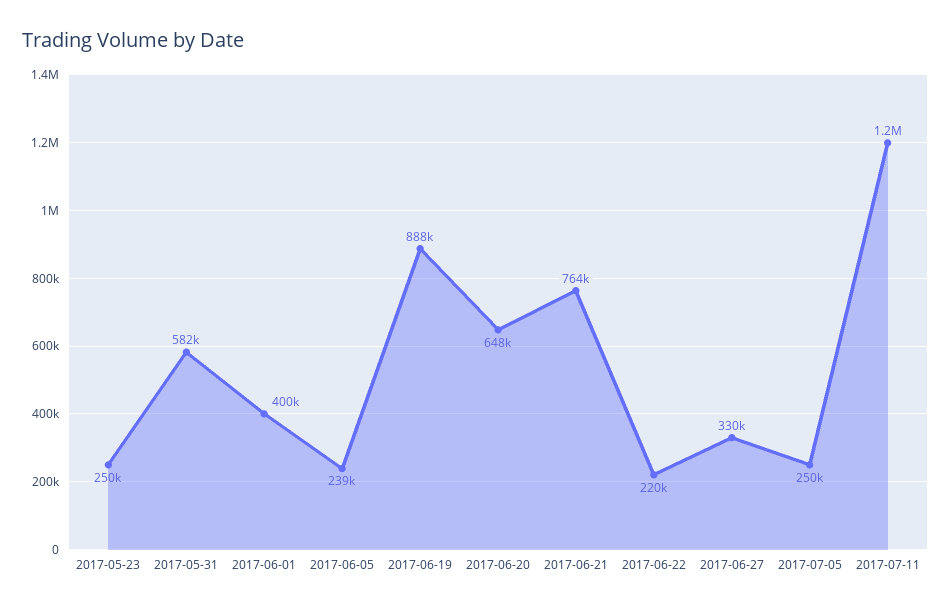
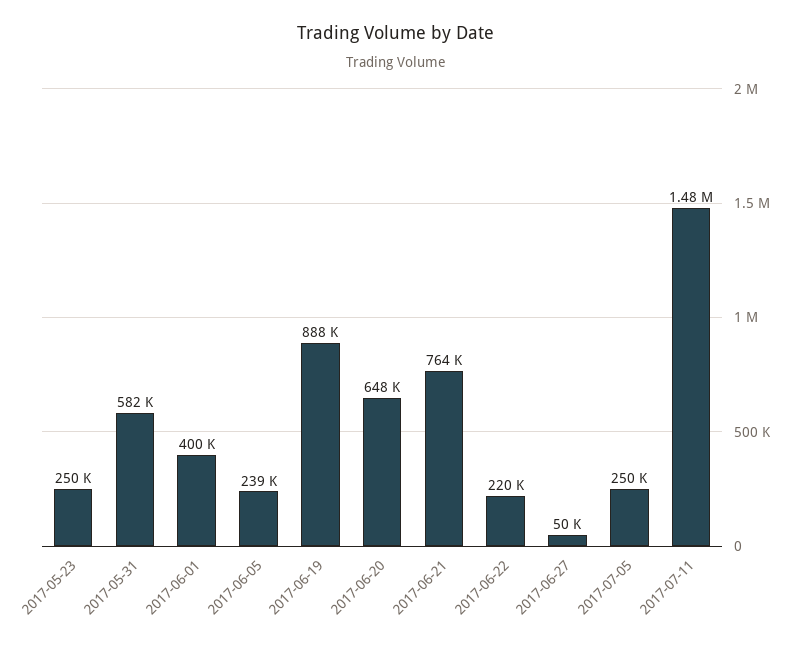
2017-06-27: 330000 -> 50000
2017-07-11: 1200000 -> 1480000

